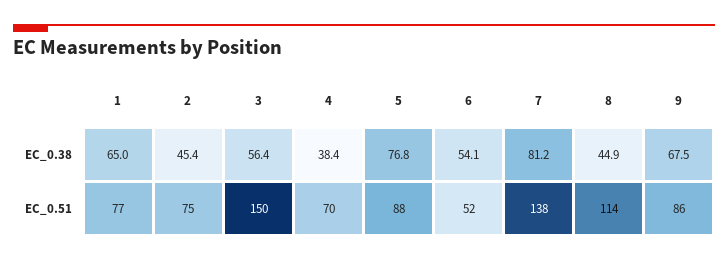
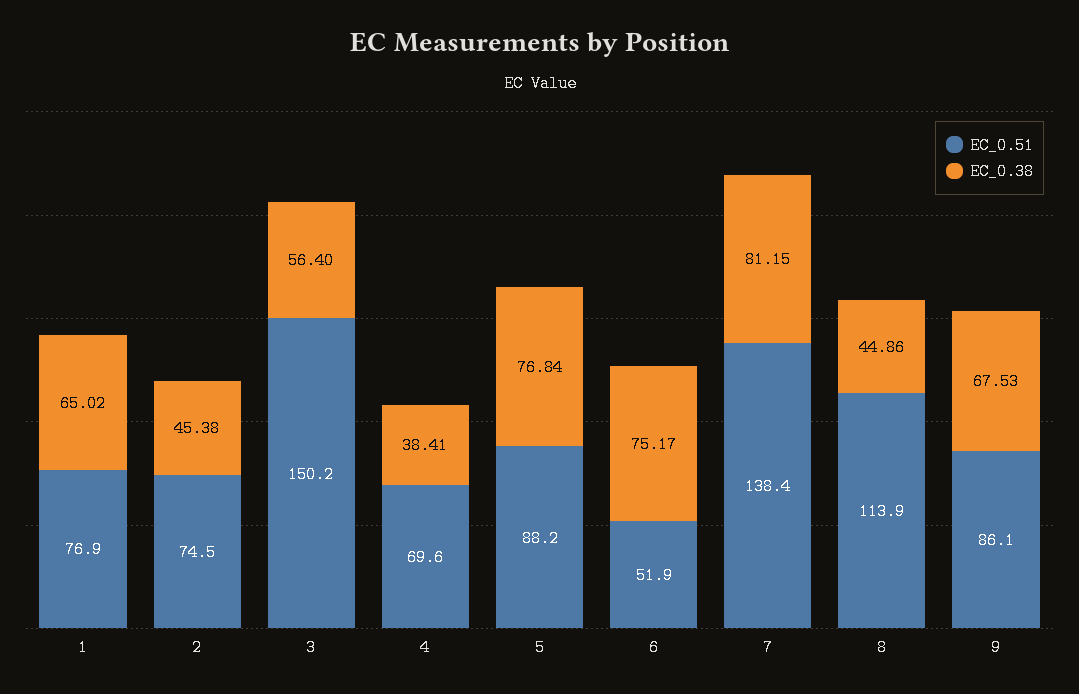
EC_0.38, 6: 54.1 -> 75.17

